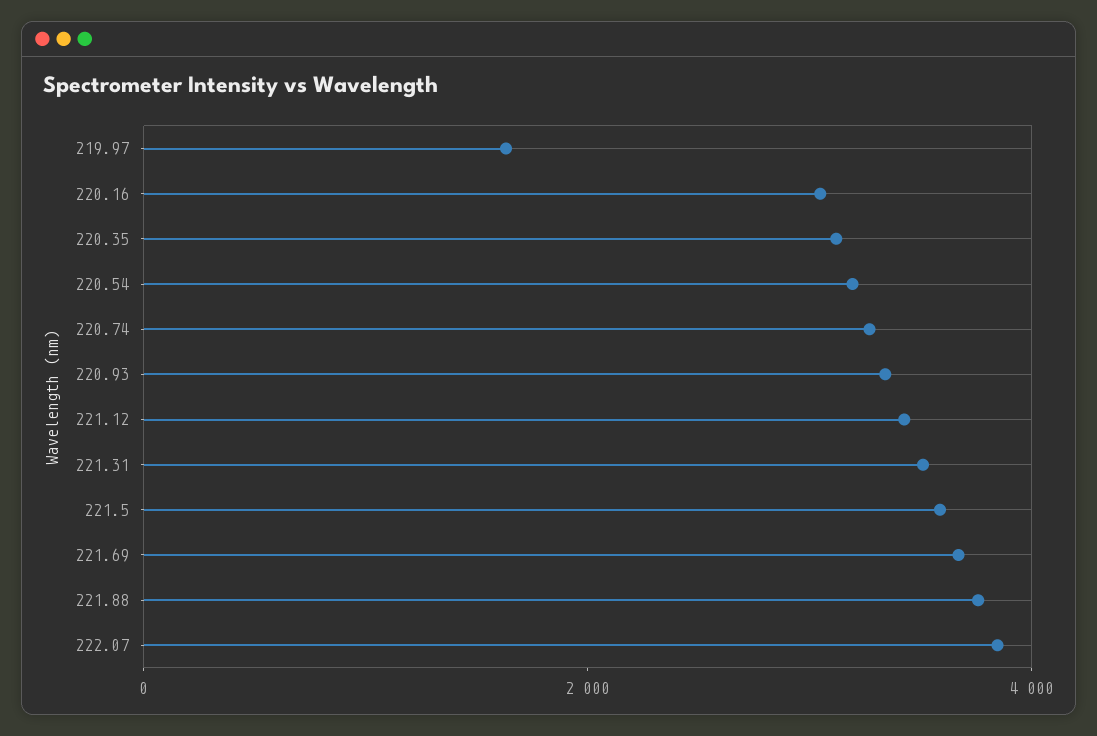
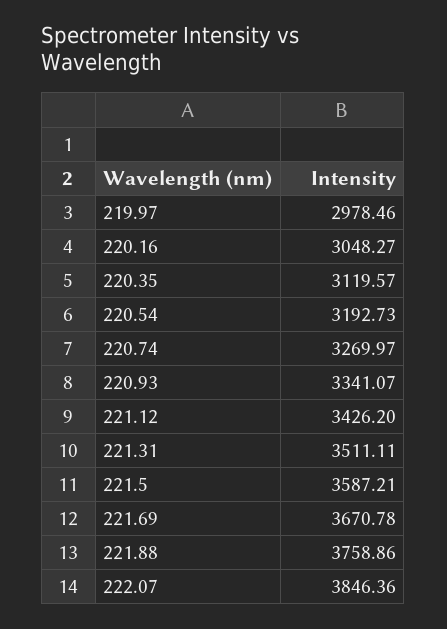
219.97: 1500 -> 2978.46

